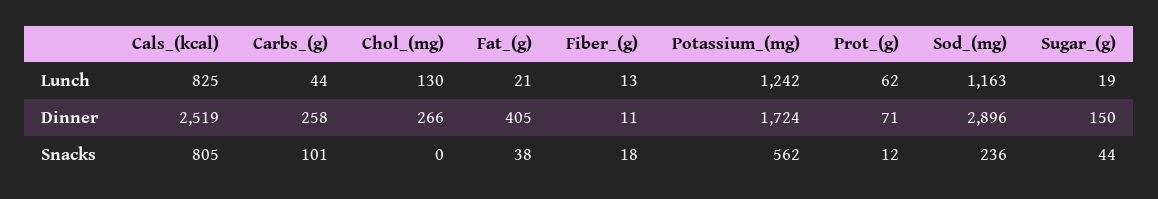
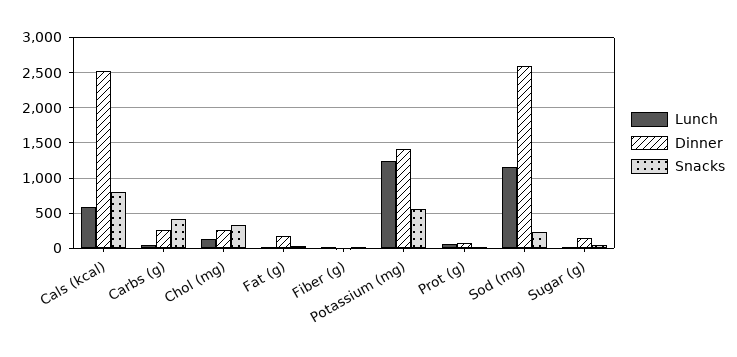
Lunch, Cals_(kcal): 825 -> 600
Dinner, Fat_(g): 405 -> 200
Dinner, Potassium_(mg): 1724 -> 1400
Dinner, Sod_(mg): 2896 -> 2600
Snacks, Carbs_(g): 101 -> 400
Snacks, Chol_(mg): 0 -> 300

